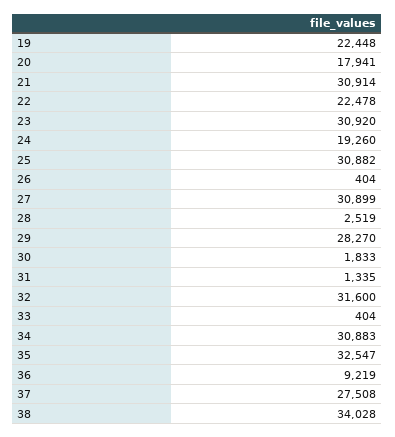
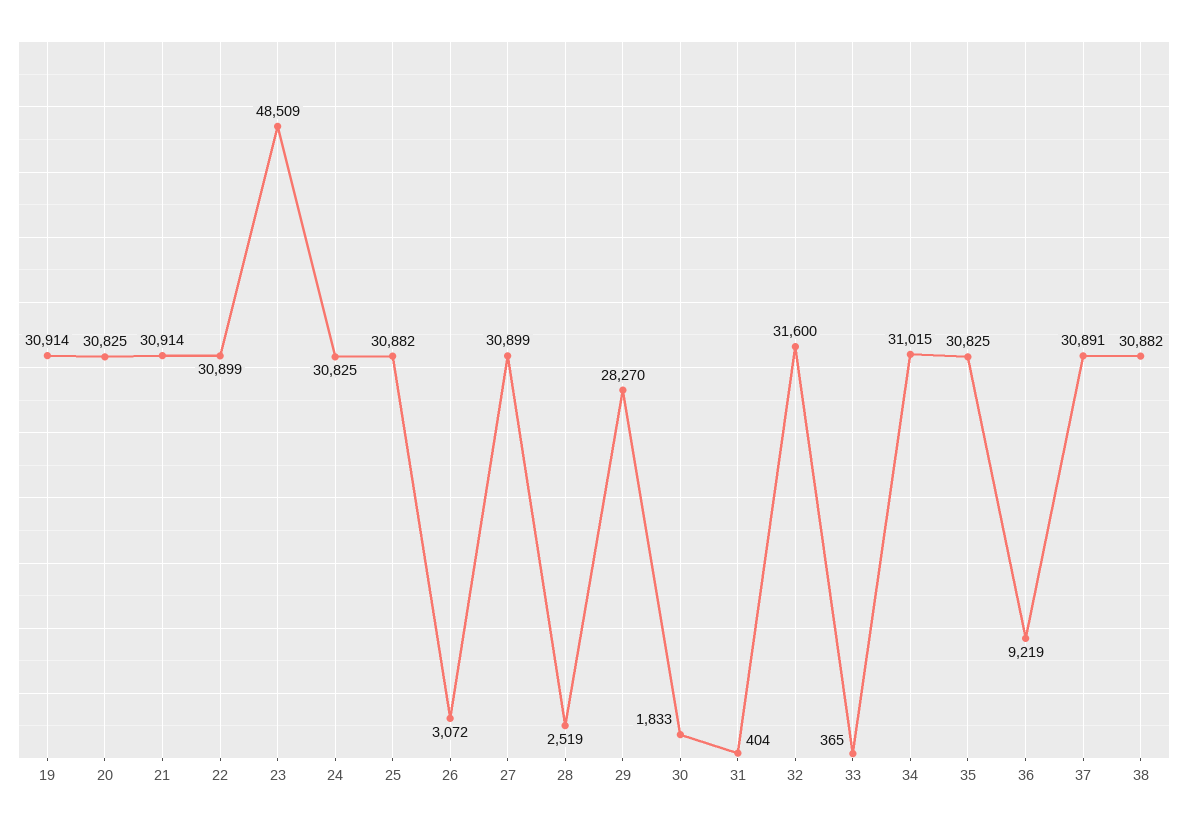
19: 22448 -> 30914
20: 17941 -> 30825
22: 22478 -> 30899
23: 30920 -> 48509
24: 19260 -> 30825
26: 404 -> 3072
31: 1335 -> 404
33: 404 -> 365
34: 30883 -> 31015
35: 32547 -> 30825
37: 27508 -> 30891
38: 34028 -> 30882

